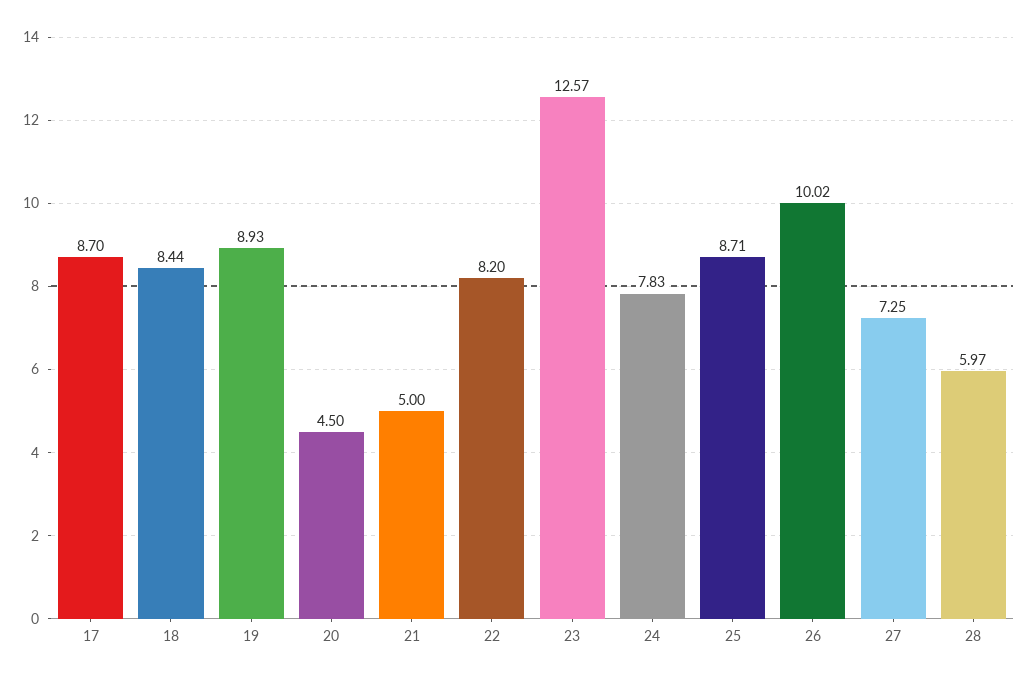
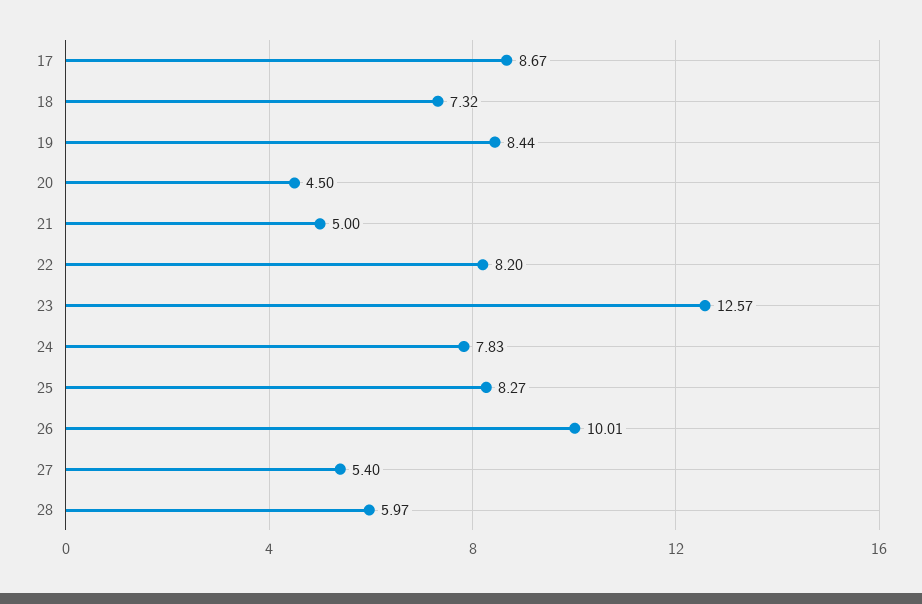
17: 8.7 -> 8.67
18: 8.44 -> 7.32
19: 8.93 -> 8.44
25: 8.71 -> 8.27
26: 10.02 -> 10.01
27: 7.25 -> 5.4

